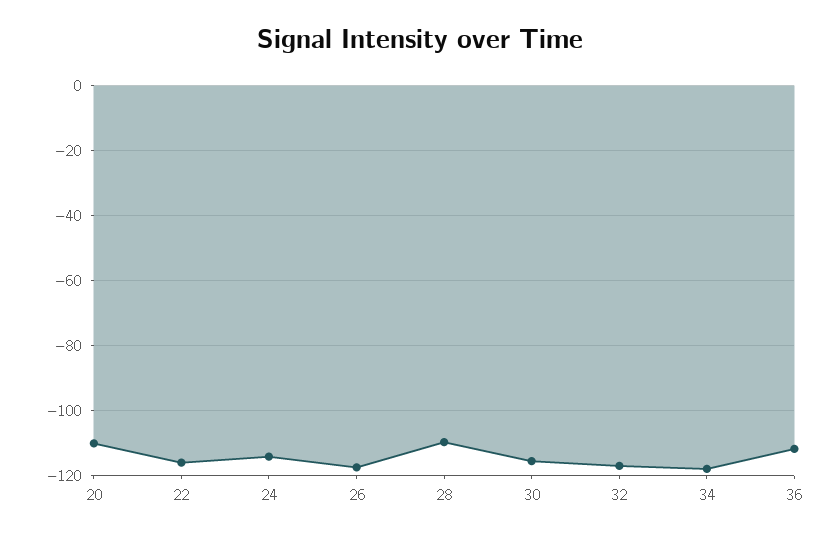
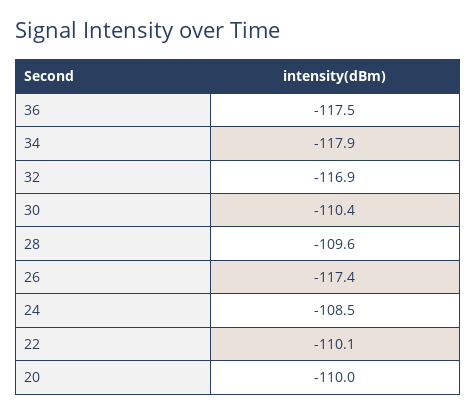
22: -116 -> -110.1
24: -114 -> -108.5
30: -116 -> -110.4
36: -112 -> -117.5

